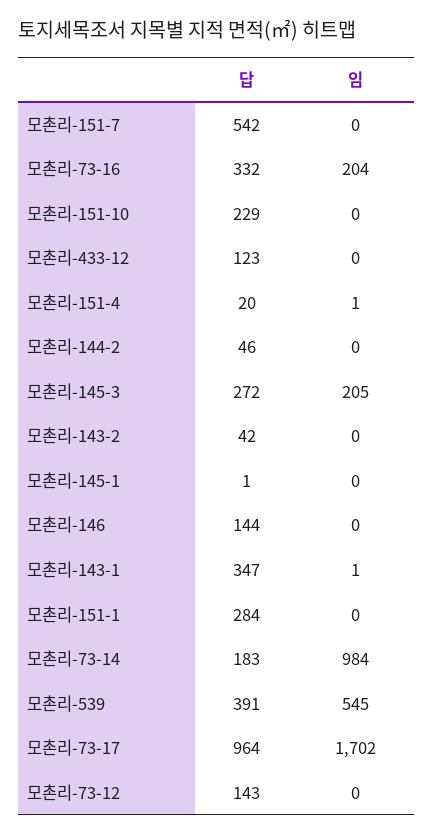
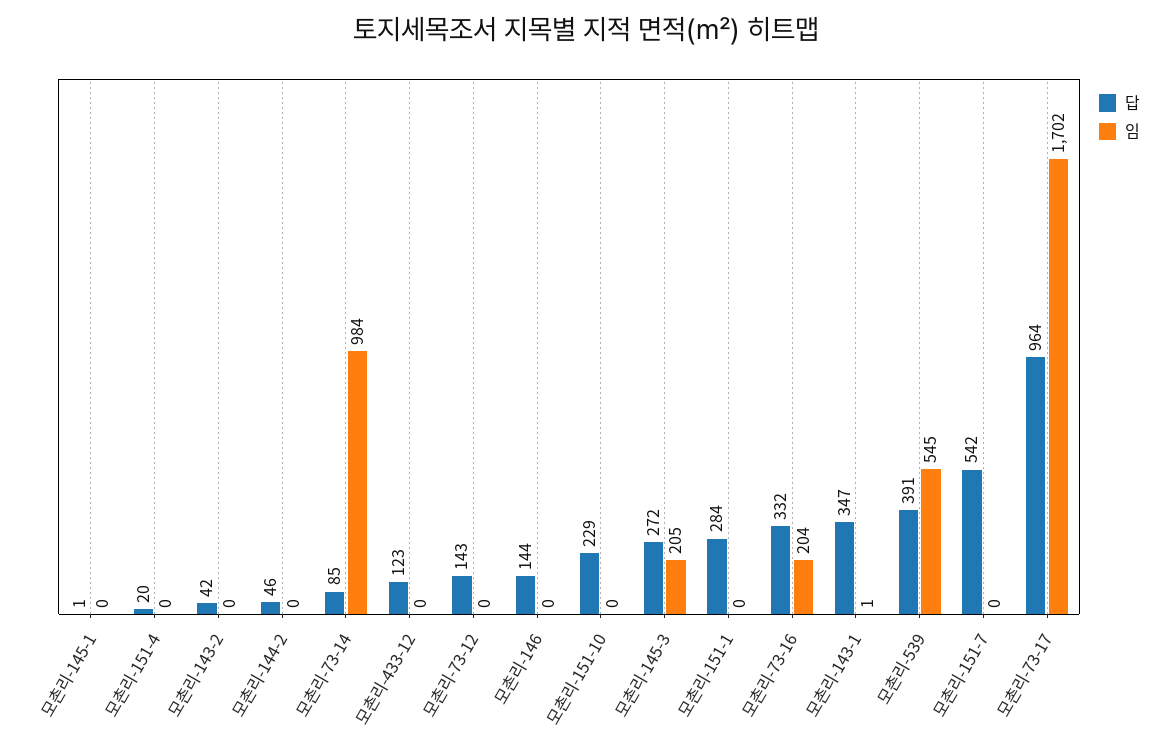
임, 모촌리-151-4: 1 -> 0
답, 모촌리-73-14: 183 -> 85

